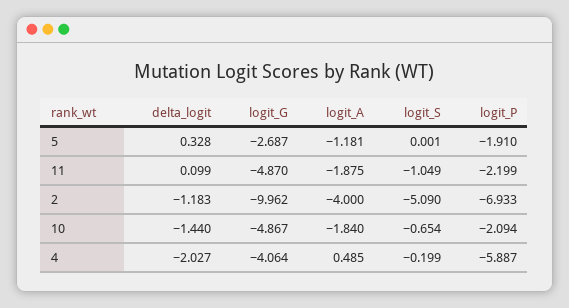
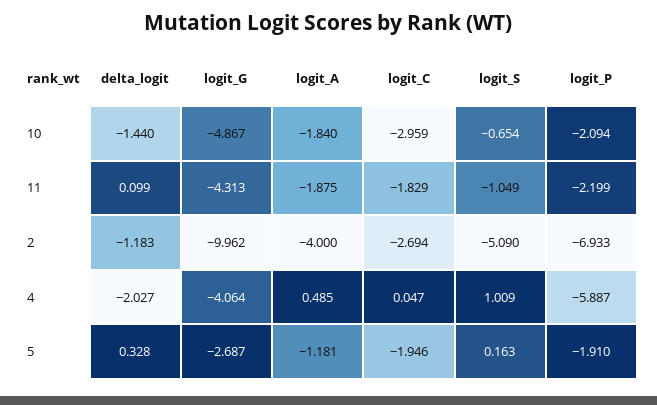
logit_S, 5: 0.001 -> 0.163
logit_G, 11: -4.87 -> -4.313
logit_S, 4: -0.199 -> 1.009
logit_C, 10: none -> -2.959
logit_C, 11: none -> -1.829
logit_C, 2: none -> -2.694
logit_C, 4: none -> 0.047
logit_C, 5: none -> -1.946

